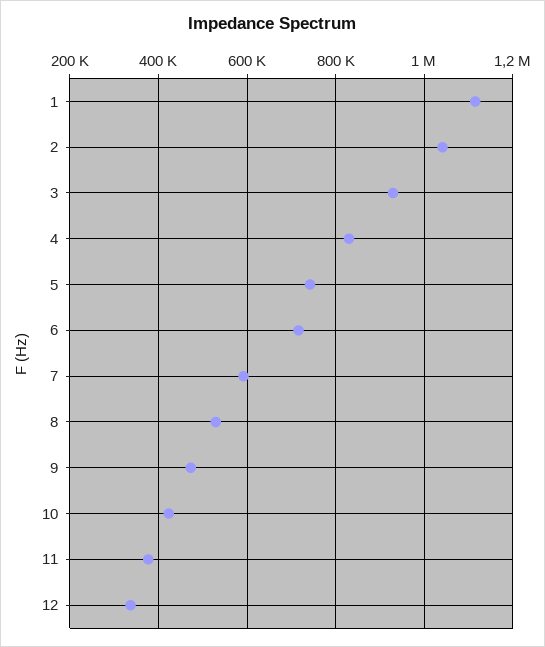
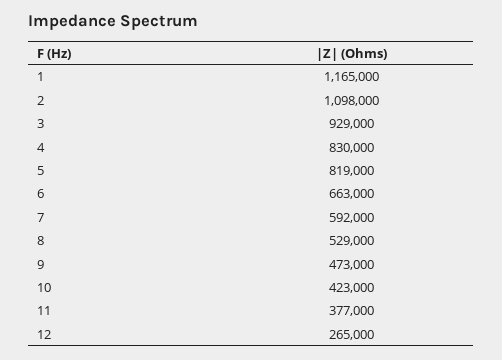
1: 1120000 -> 1165000
2: 1040000 -> 1098000
5: 740000 -> 819000
6: 720000 -> 663000
12: 340000 -> 265000

